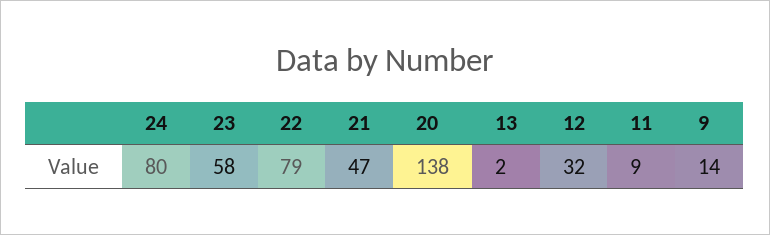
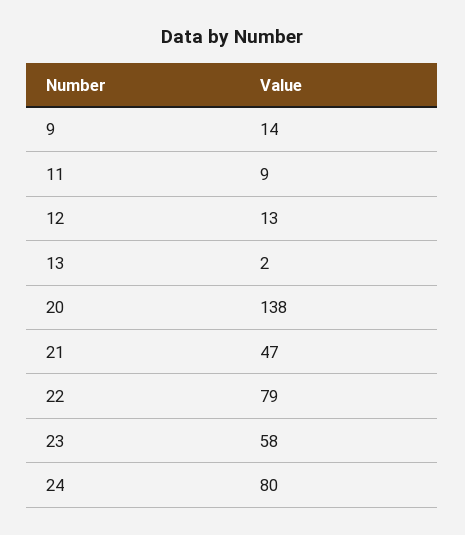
12: 32 -> 13

